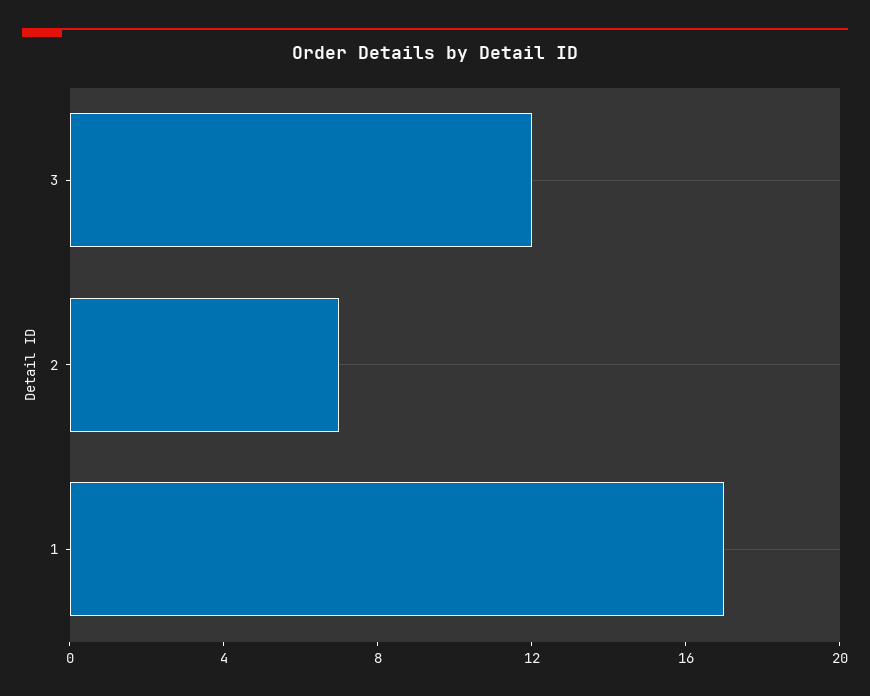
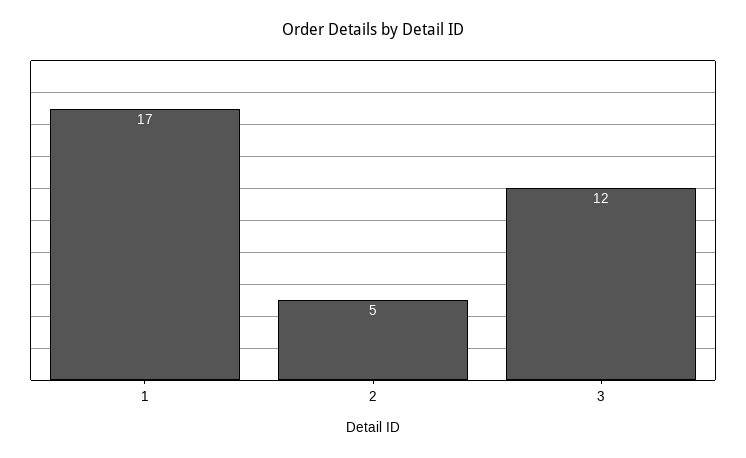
2: 7 -> 5

